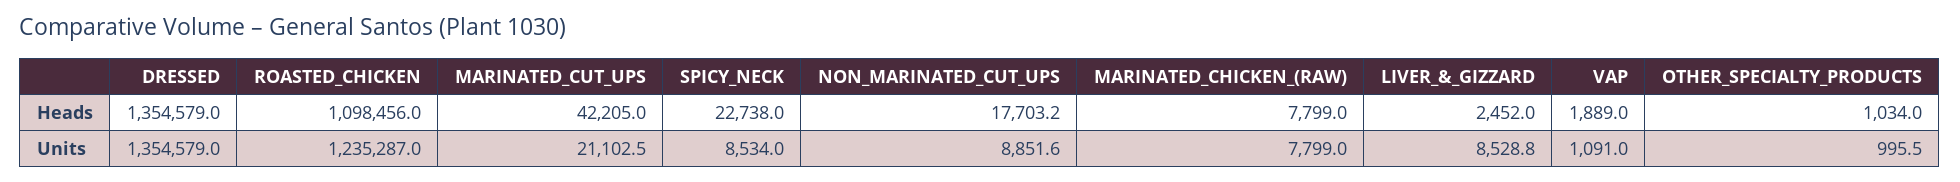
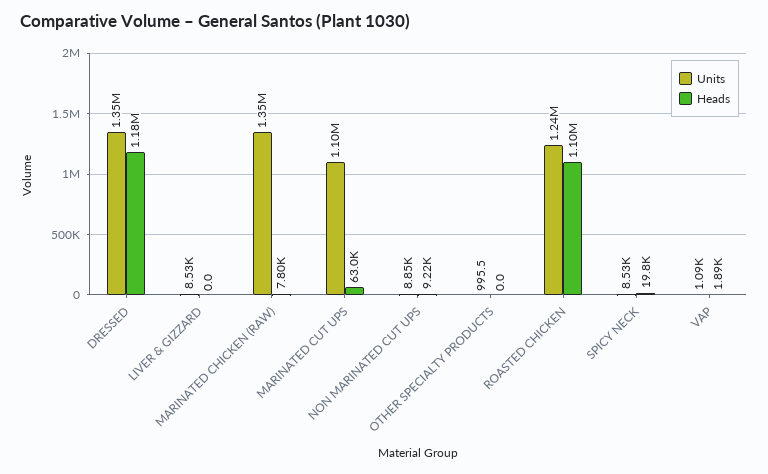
Heads, DRESSED: 1354579 -> 1180000
Heads, MARINATED_CUT_UPS: 42205 -> 63000
Heads, SPICY_NECK: 22738 -> 19800
Heads, NON_MARINATED_CUT_UPS: 17703.2 -> 9220
Heads, LIVER_&_GIZZARD: 2452 -> 0
Heads, OTHER_SPECIALTY_PRODUCTS: 1034 -> 0
Units, MARINATED_CUT_UPS: 21102.5 -> 1100000
Units, MARINATED_CHICKEN_(RAW): 7799 -> 1350000

